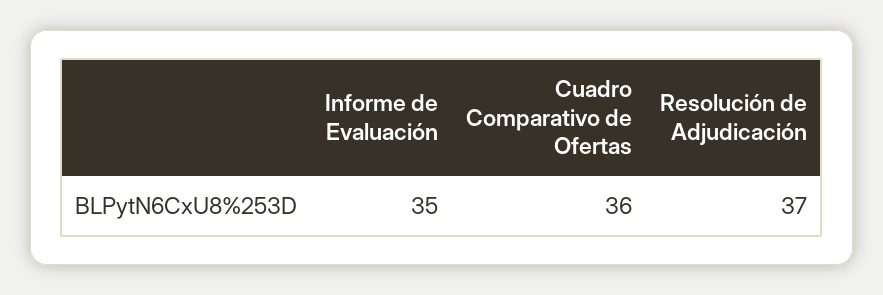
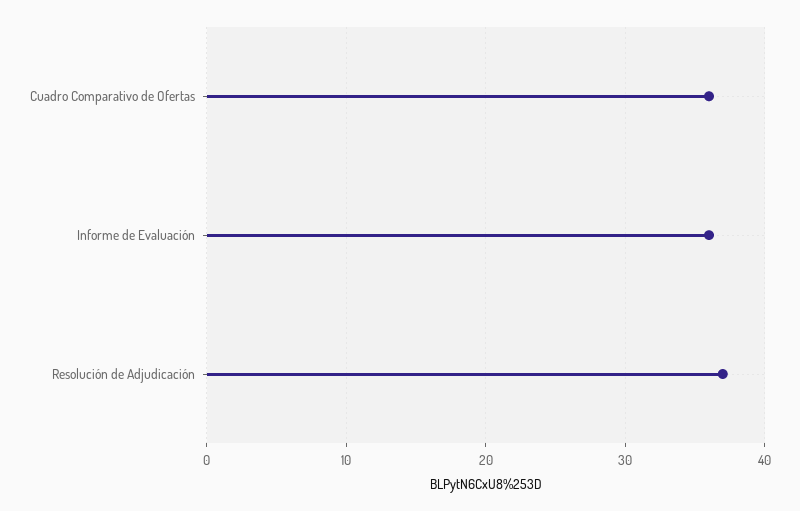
Informe de Evaluación: 35 -> 36

